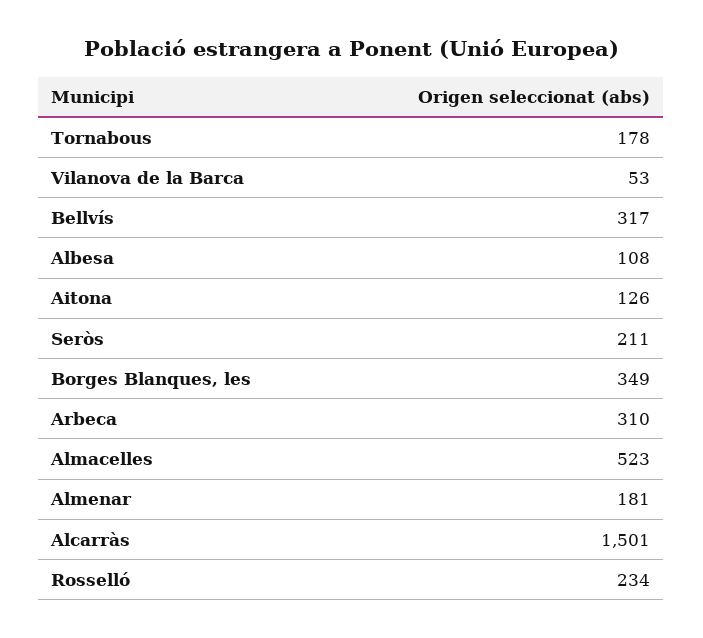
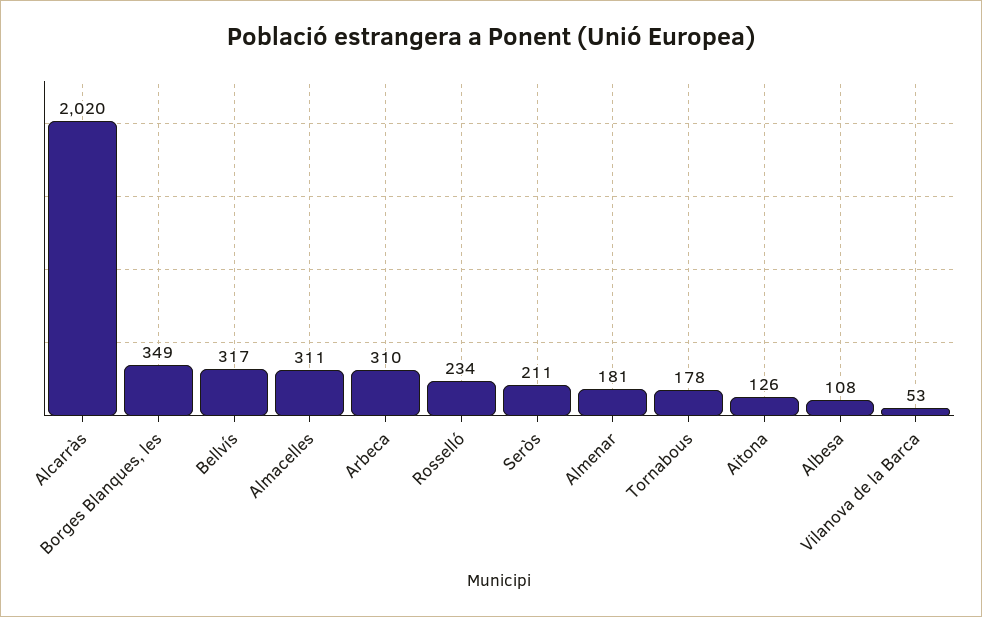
Almacelles: 523 -> 311
Alcarràs: 1501 -> 2020

